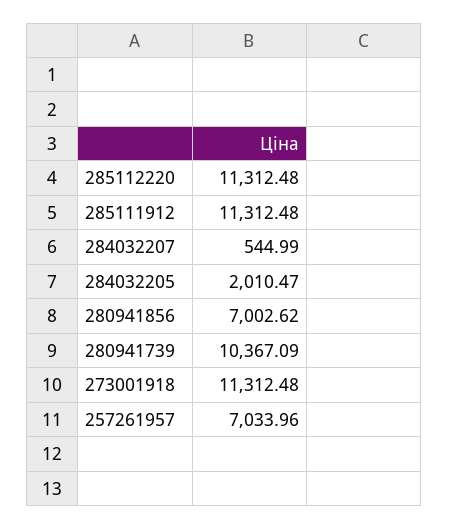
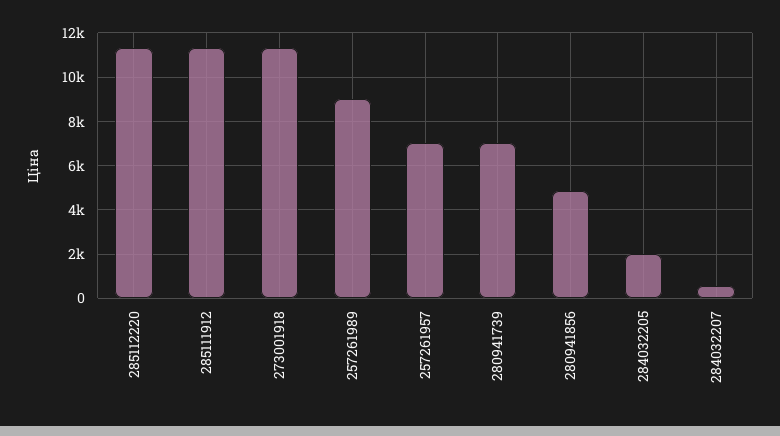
280941856: 7002.62 -> 5000
280941739: 10367.09 -> 7000
257261989: none -> 9000

